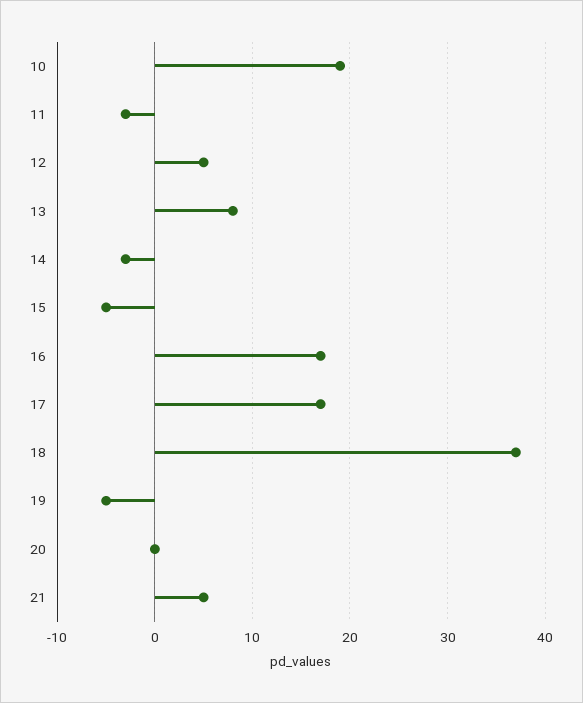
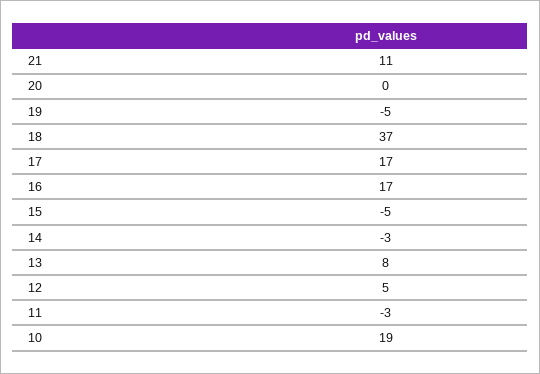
21: 5 -> 11

